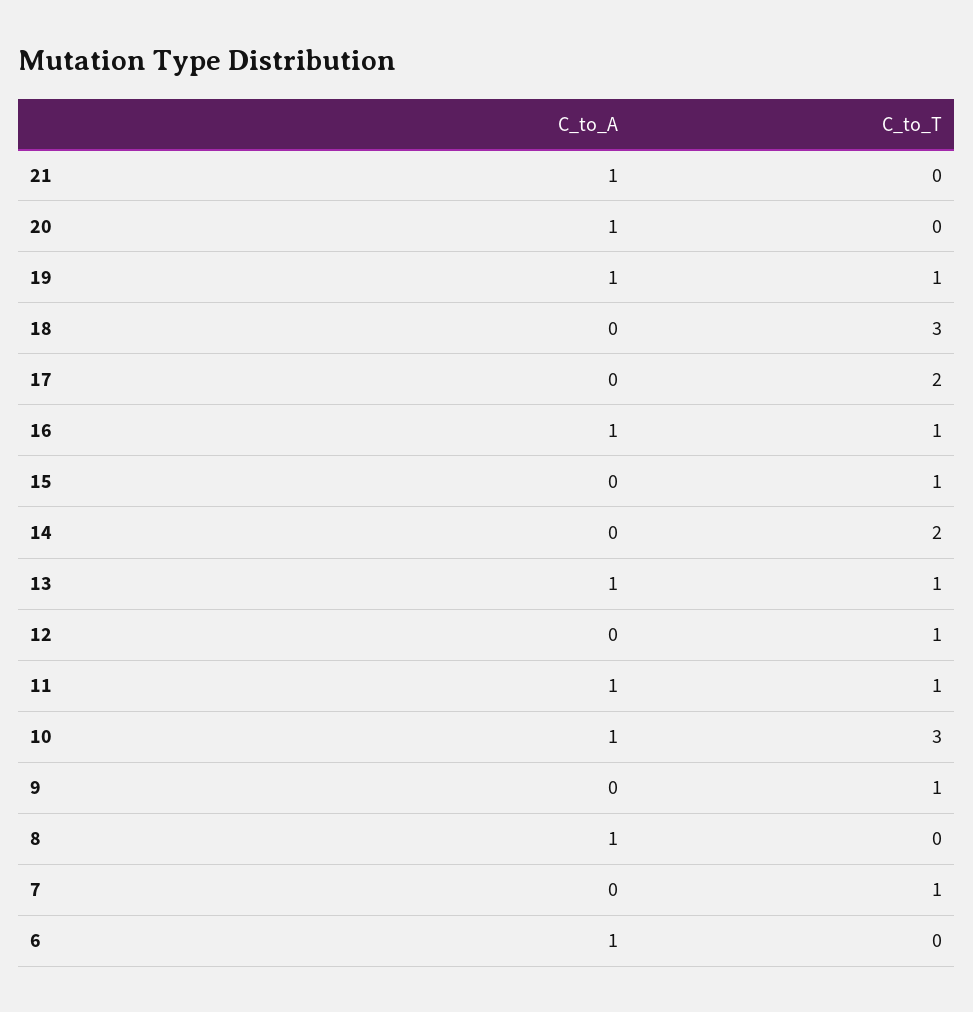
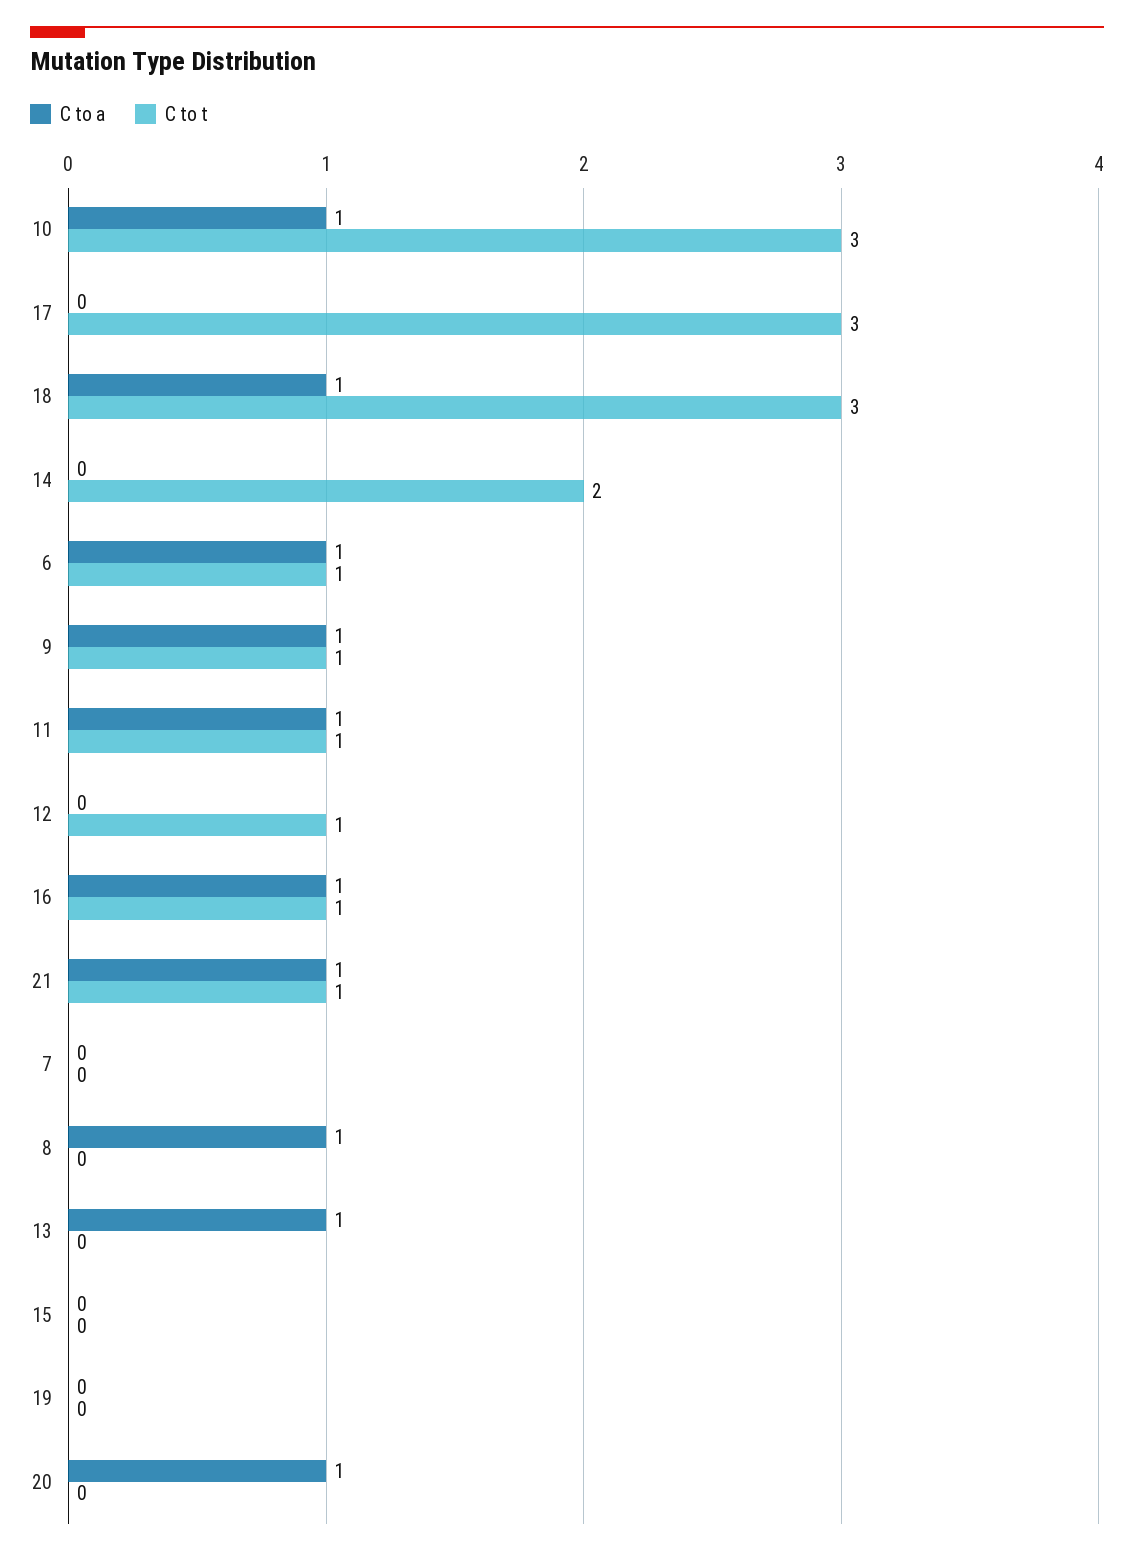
C_to_T, 21: 0 -> 1
C_to_A, 19: 1 -> 0
C_to_T, 19: 1 -> 0
C_to_A, 18: 0 -> 1
C_to_T, 17: 2 -> 3
C_to_T, 15: 1 -> 0
C_to_T, 13: 1 -> 0
C_to_A, 9: 0 -> 1
C_to_T, 7: 1 -> 0
C_to_T, 6: 0 -> 1

